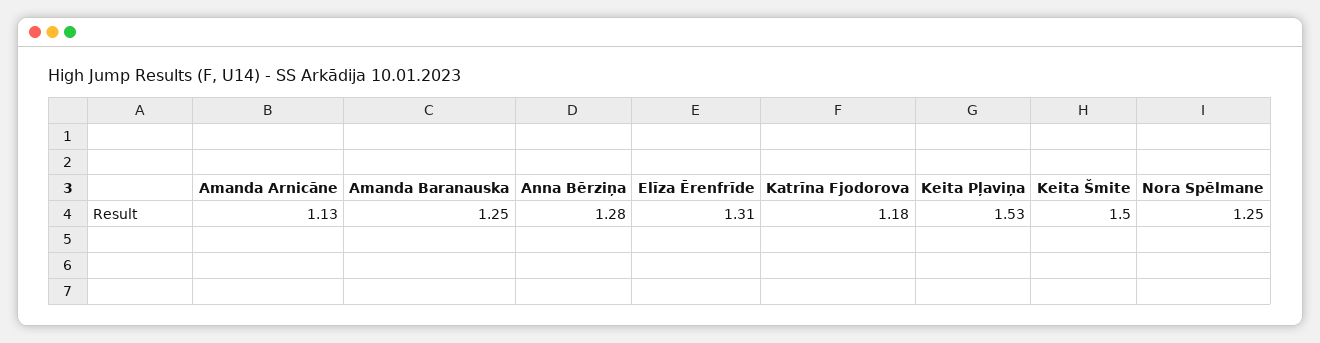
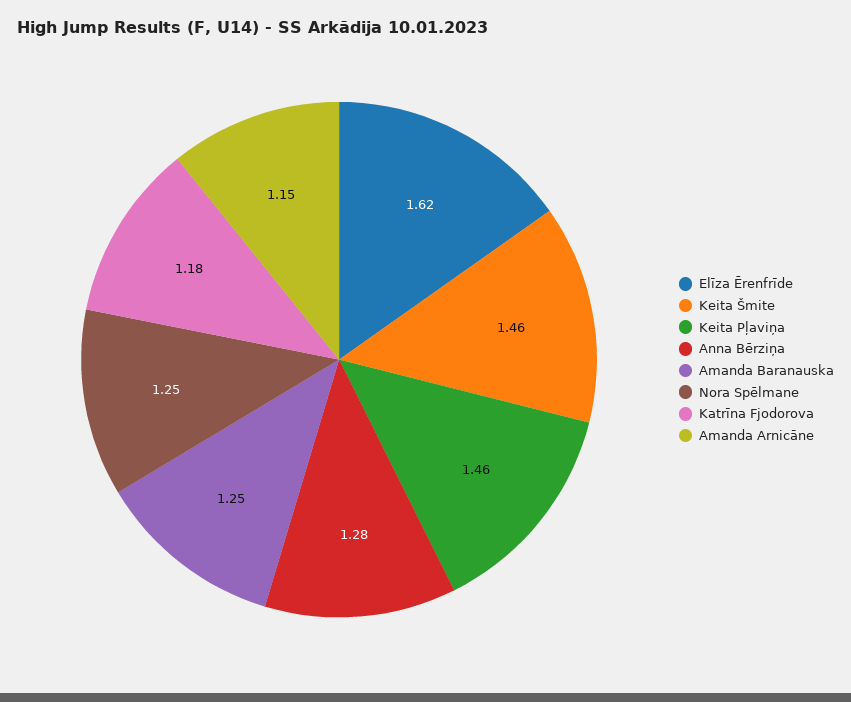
Amanda Arnicāne: 1.13 -> 1.15
Elīza Ērenfrīde: 1.31 -> 1.62
Keita Pļaviņa: 1.53 -> 1.46
Keita Šmite: 1.5 -> 1.46

